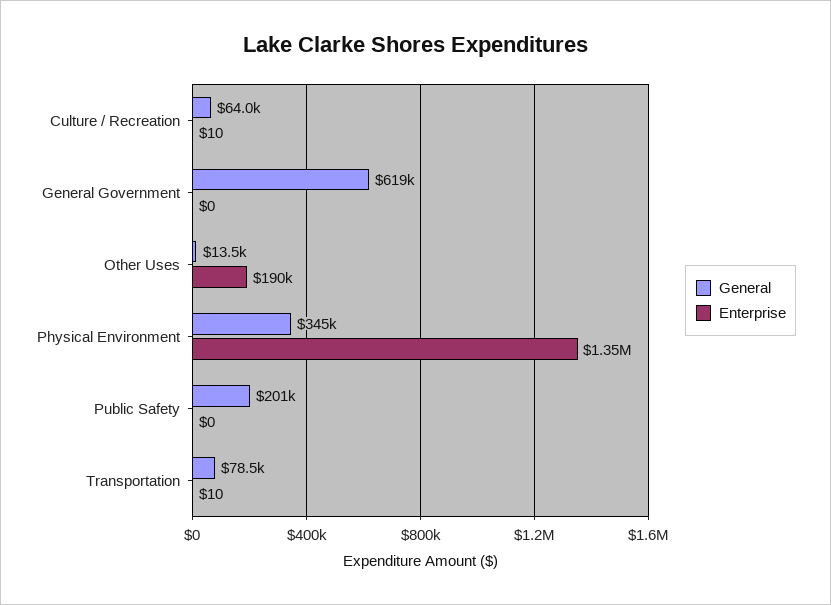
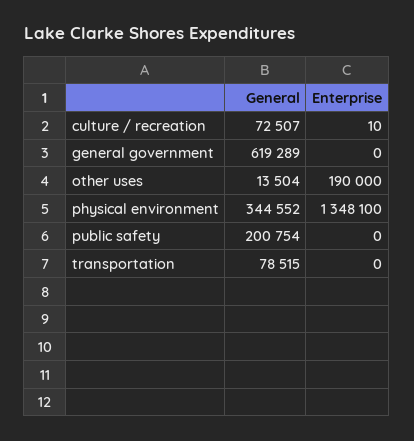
General, Culture / Recreation: 64000 -> 72507
Enterprise, Transportation: 10 -> 0

